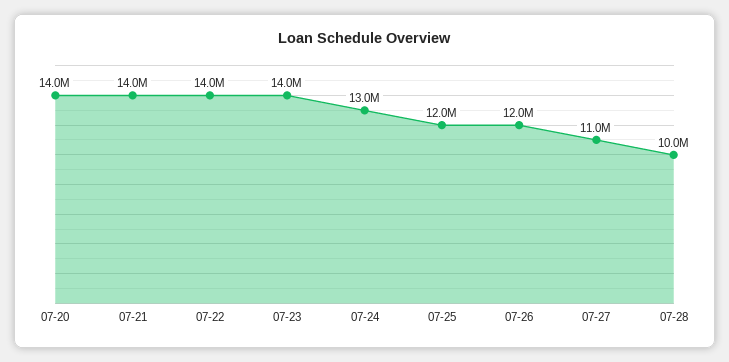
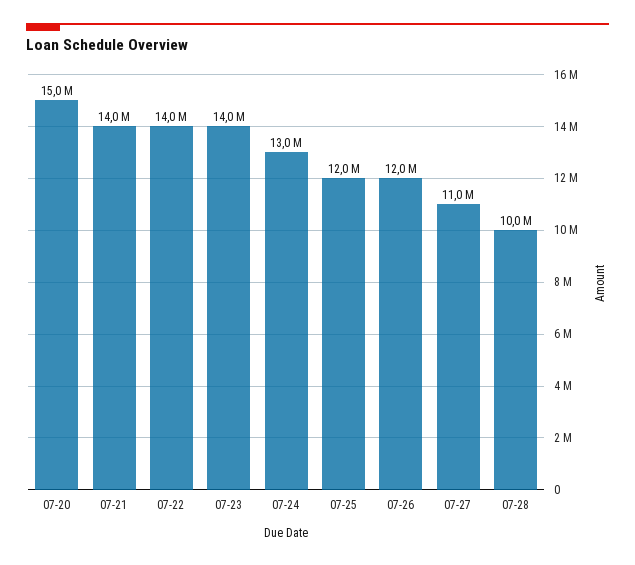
07-20: 14000000 -> 15000000

